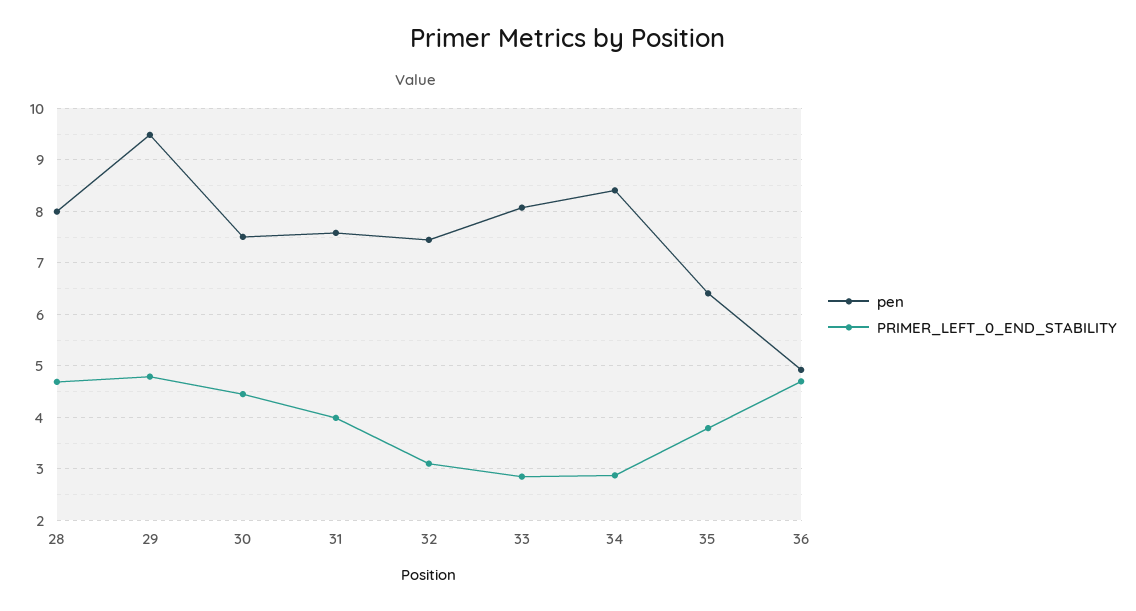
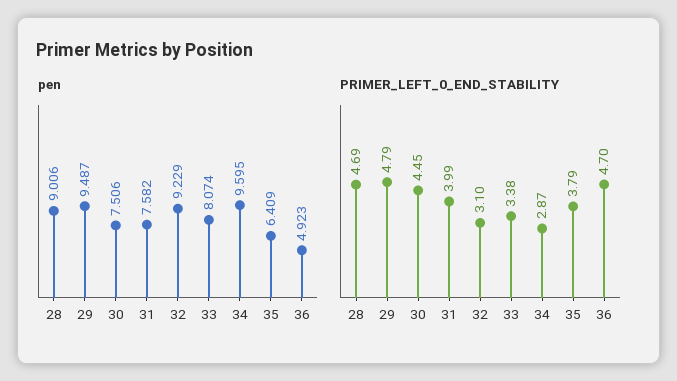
pen, 28: 8 -> 9.006
pen, 32: 7.4 -> 9.229
PRIMER_LEFT_0_END_STABILITY, 33: 2.8 -> 3.38
pen, 34: 8.4 -> 9.595

